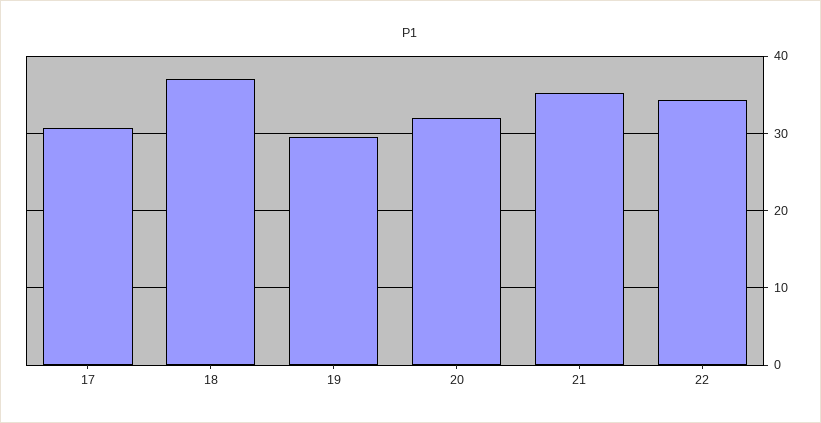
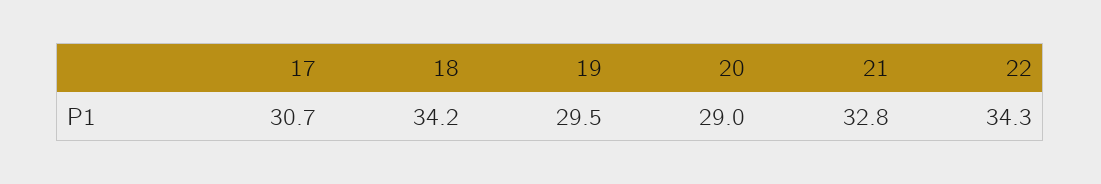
18: 37 -> 34.2
20: 32 -> 29
21: 35 -> 32.8

